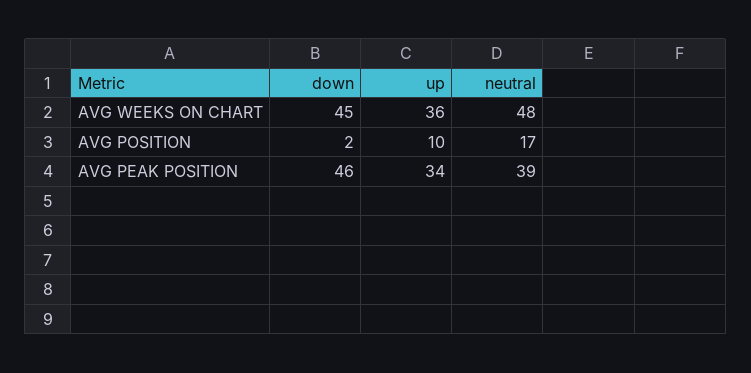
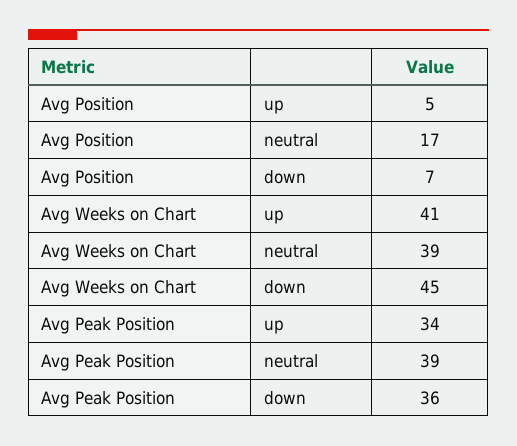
up, AVG WEEKS ON CHART: 36 -> 41
neutral, AVG WEEKS ON CHART: 48 -> 39
down, AVG POSITION: 2 -> 7
up, AVG POSITION: 10 -> 5
down, AVG PEAK POSITION: 46 -> 36

